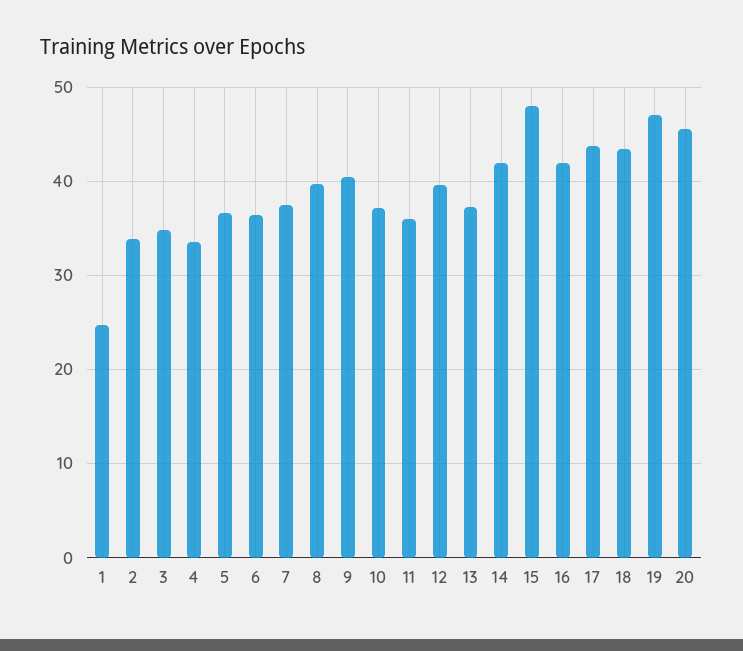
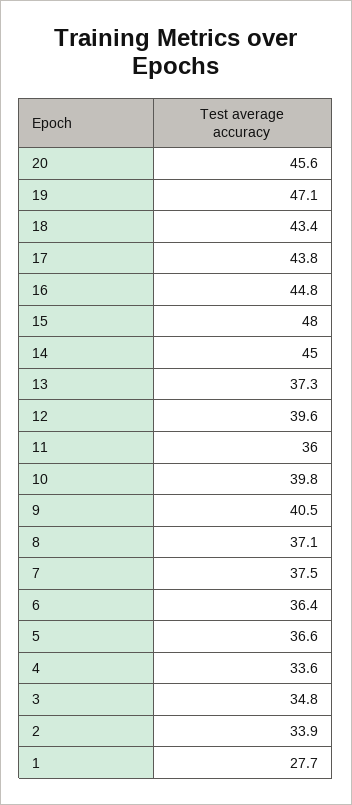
1: 25 -> 27.7
8: 40 -> 37.1
10: 37 -> 39.8
14: 42 -> 45
16: 42 -> 44.8

